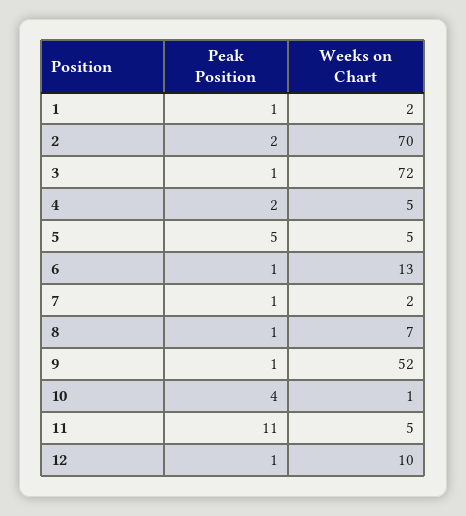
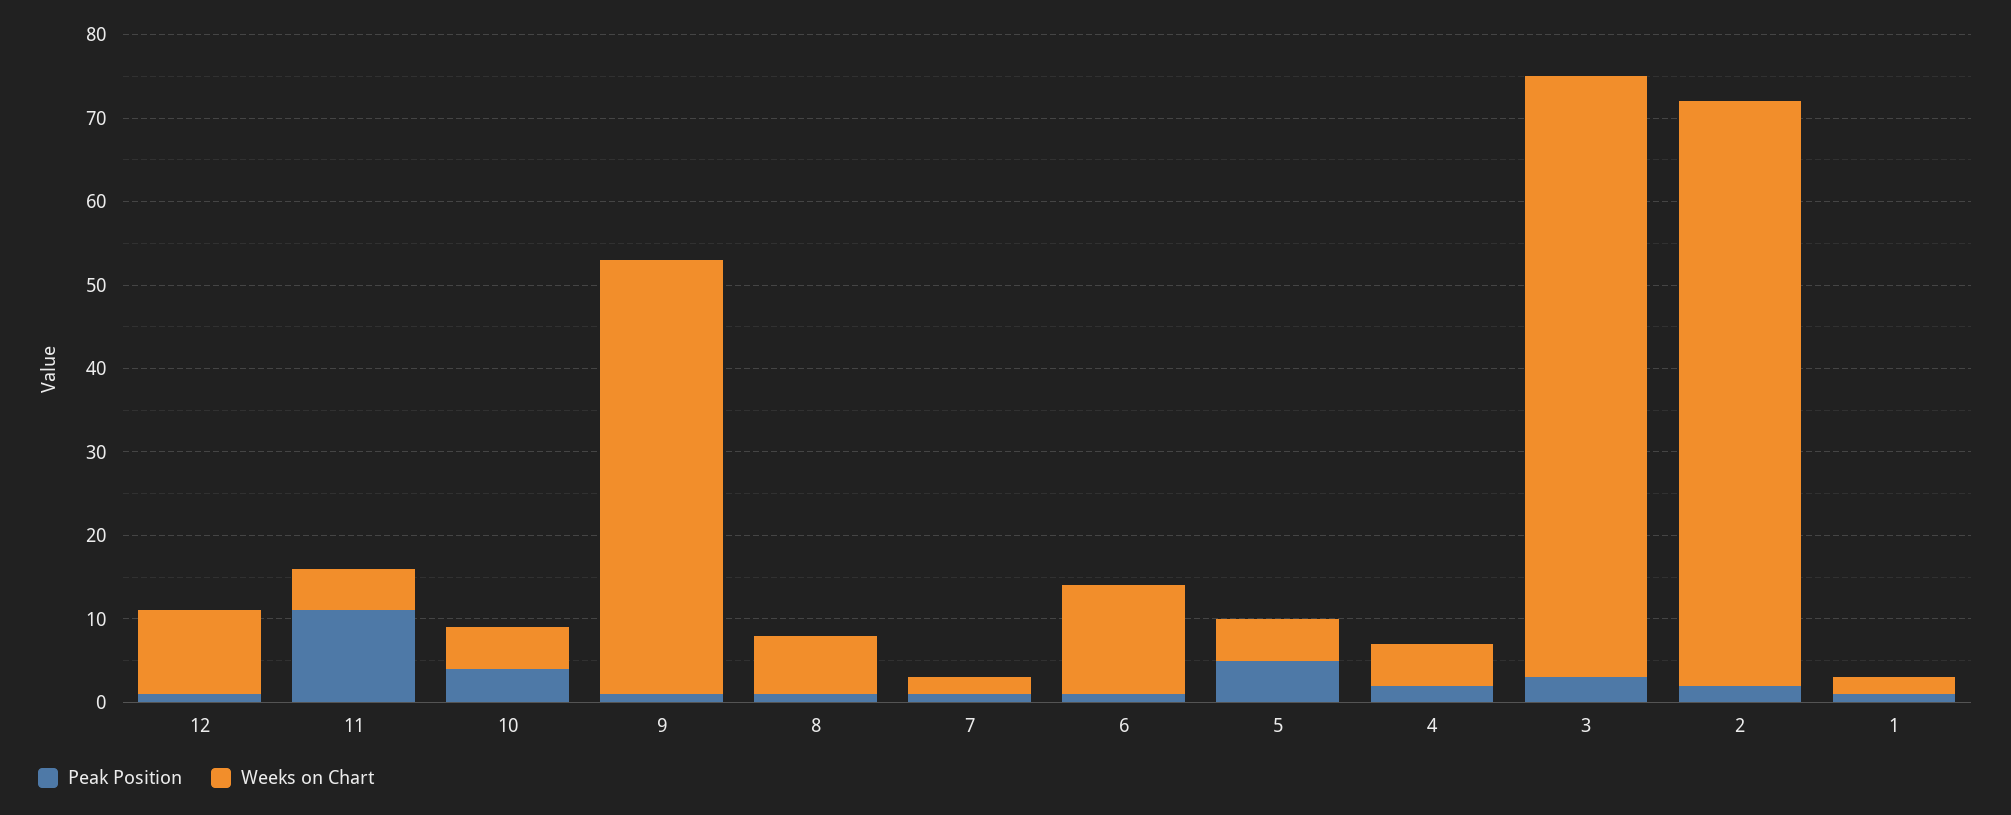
Peak Position, 3: 1 -> 3
Weeks on Chart, 10: 1 -> 5

